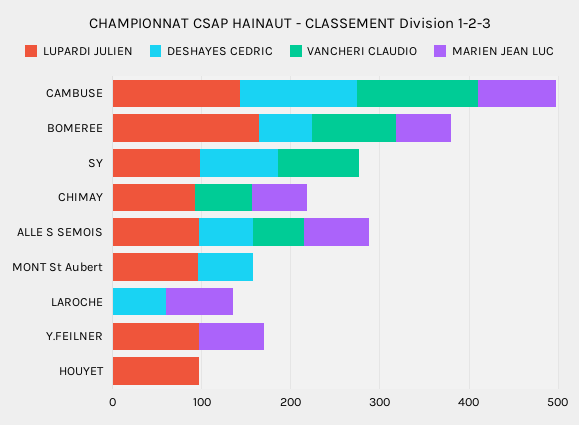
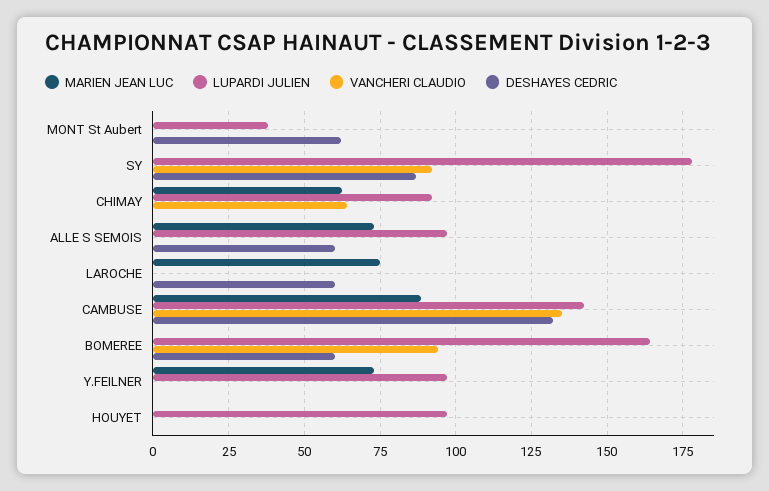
MARIEN JEAN LUC, BOMEREE: 60 -> 0
LUPARDI JULIEN, SY: 100 -> 177.5
VANCHERI CLAUDIO, ALLE S SEMOIS: 60 -> 0
LUPARDI JULIEN, MONT St Aubert: 100 -> 37.5

